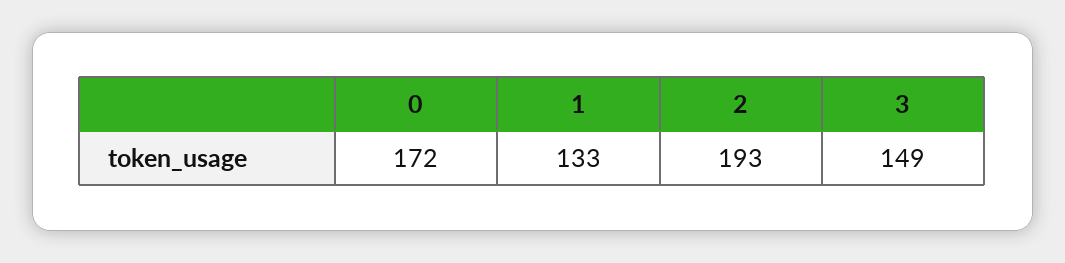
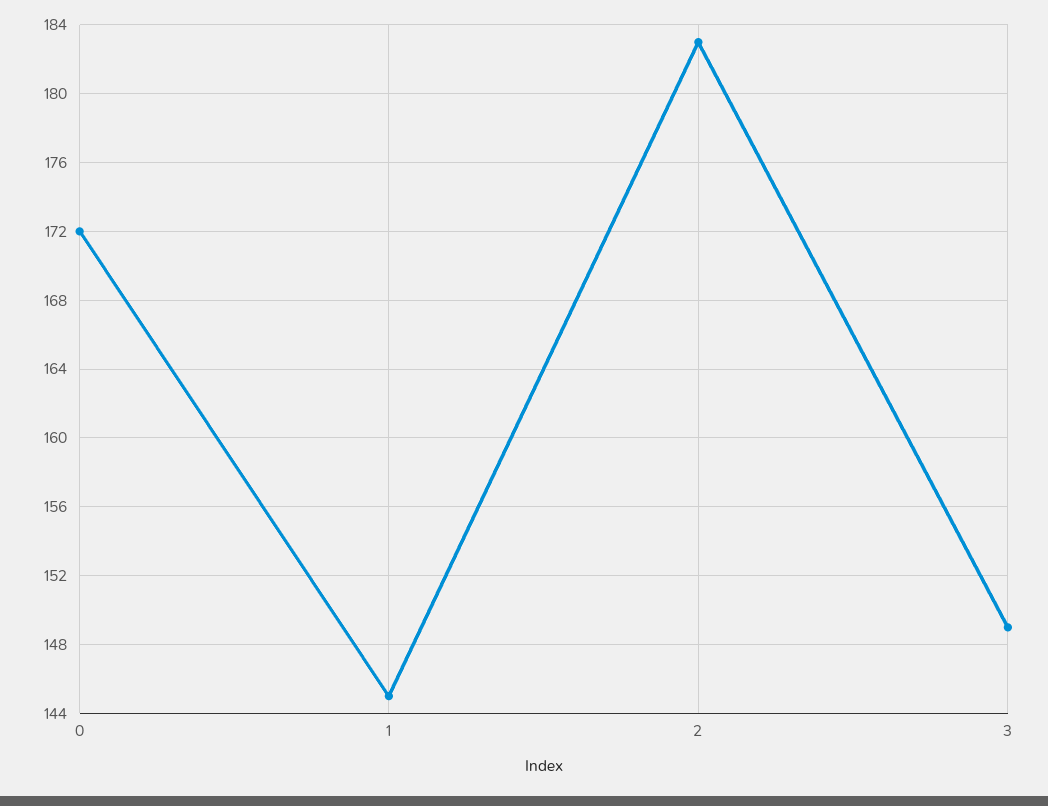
1: 133 -> 145
2: 193 -> 183

